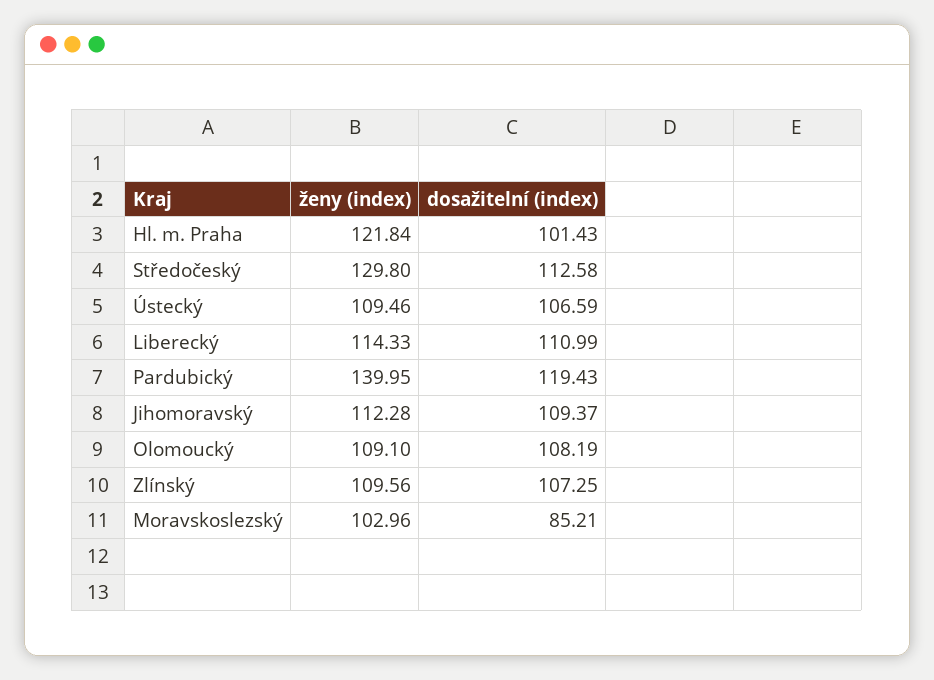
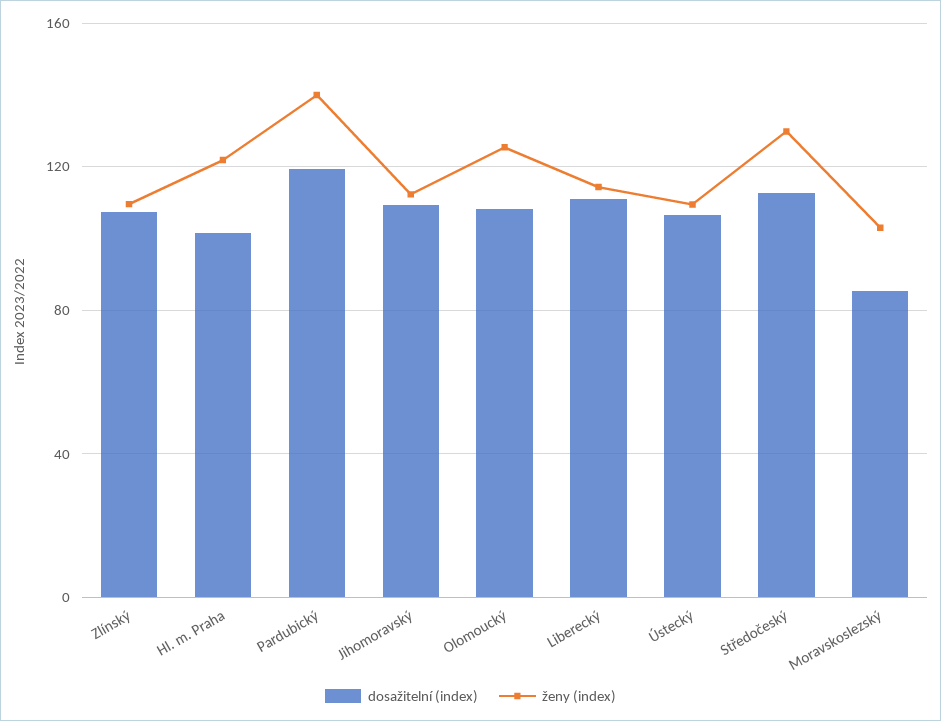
ženy (index), Olomoucký: 109.1 -> 125

